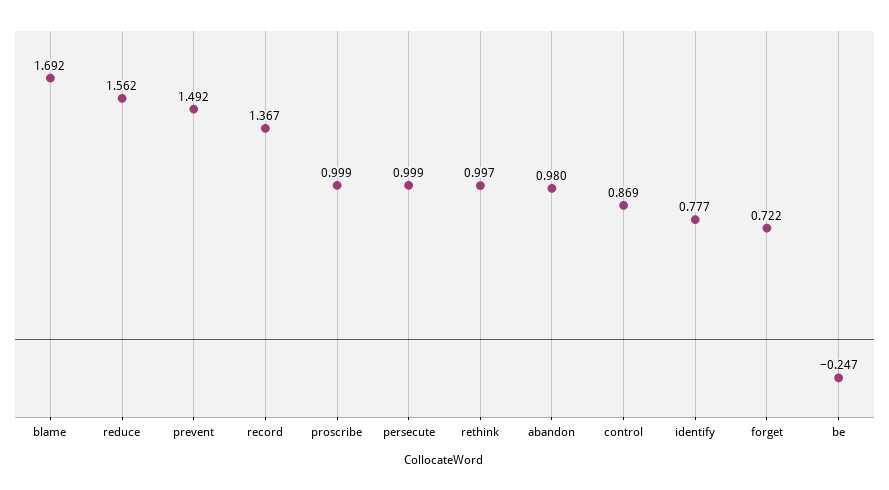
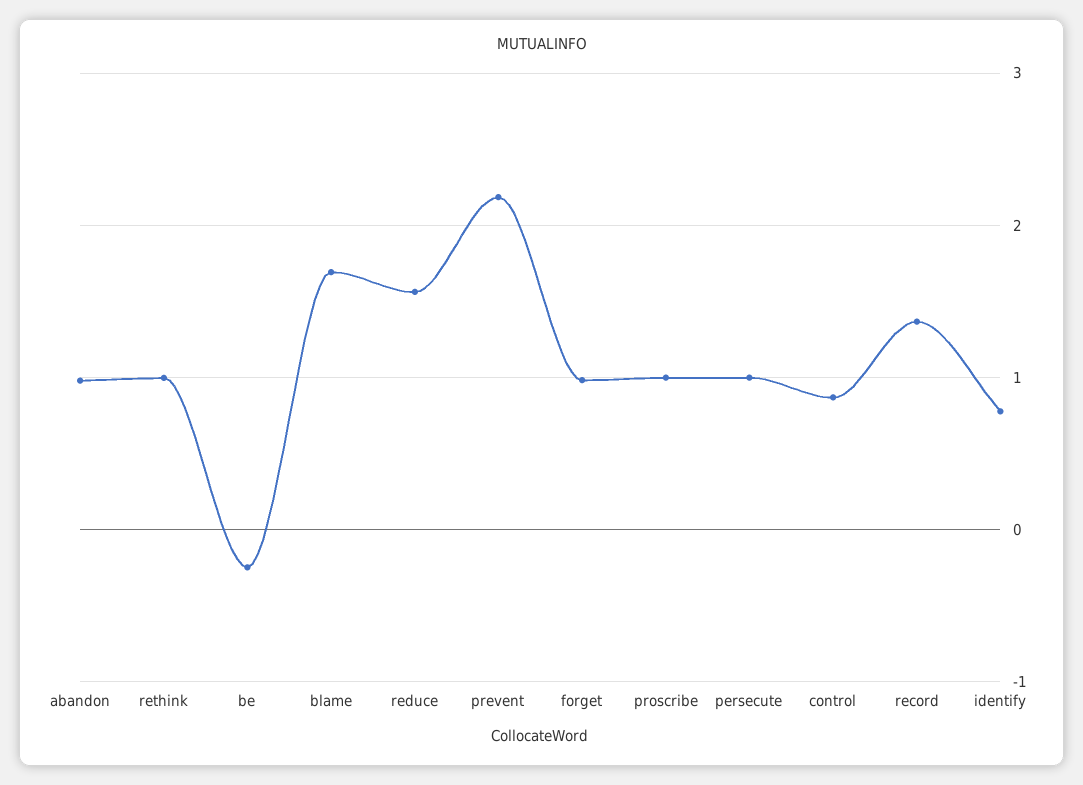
prevent: 1.492 -> 2.2
forget: 0.722 -> 1

